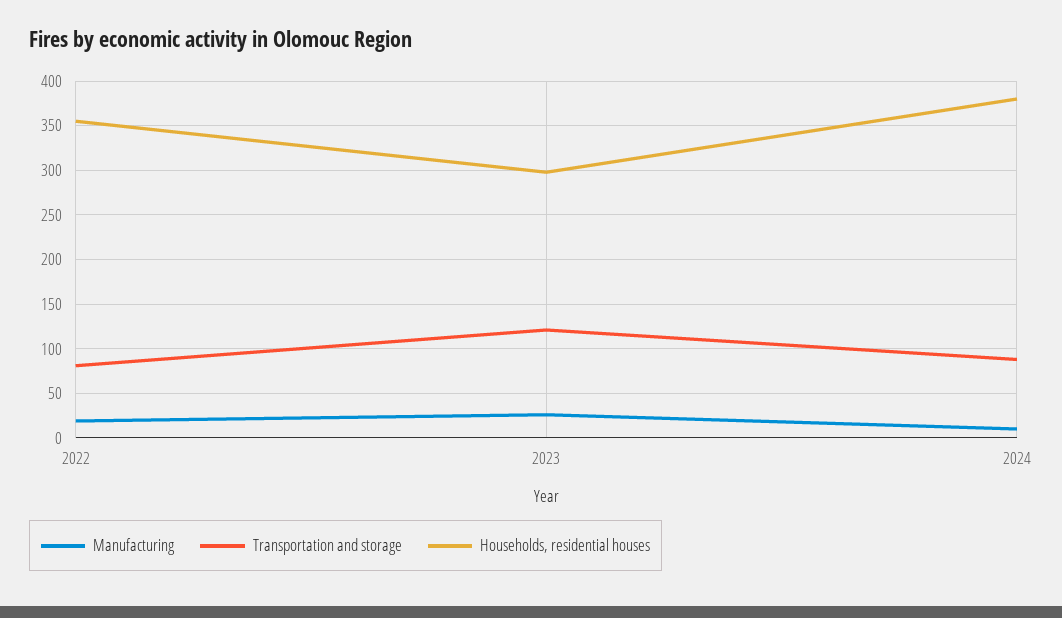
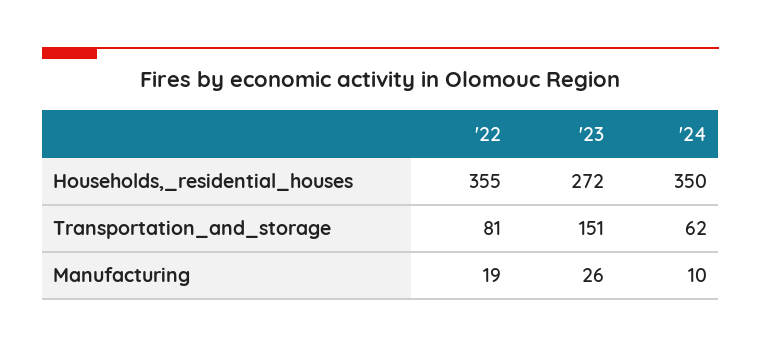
Transportation and storage, 2023: 120 -> 151
Households, residential houses, 2023: 300 -> 272
Transportation and storage, 2024: 90 -> 62
Households, residential houses, 2024: 380 -> 350

